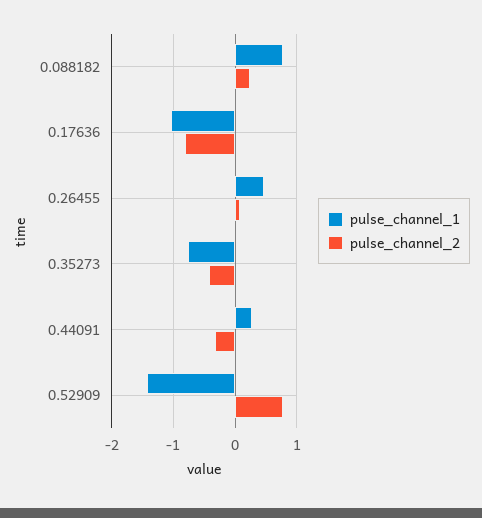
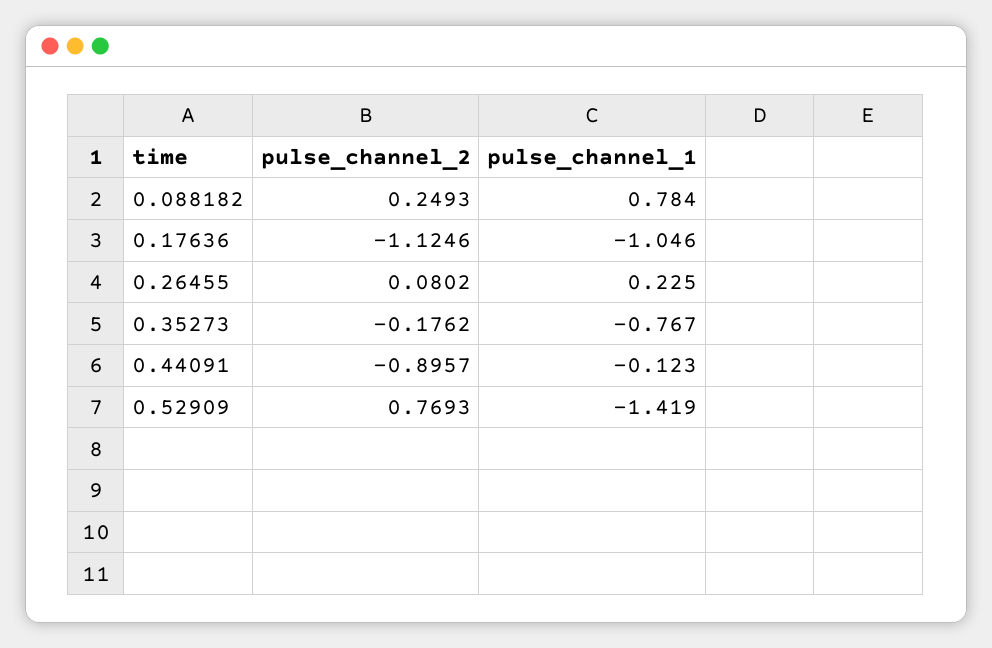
pulse_channel_2, 0.17636: -0.8 -> -1.1246
pulse_channel_1, 0.26455: 0.5 -> 0.225
pulse_channel_2, 0.35273: -0.4 -> -0.1762
pulse_channel_1, 0.44091: 0.3 -> -0.123
pulse_channel_2, 0.44091: -0.3 -> -0.8957

